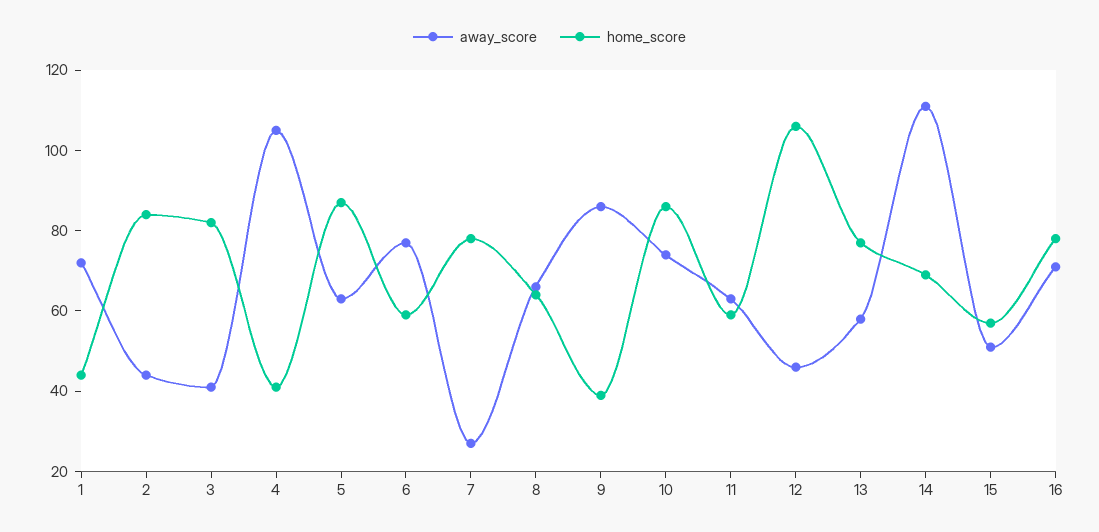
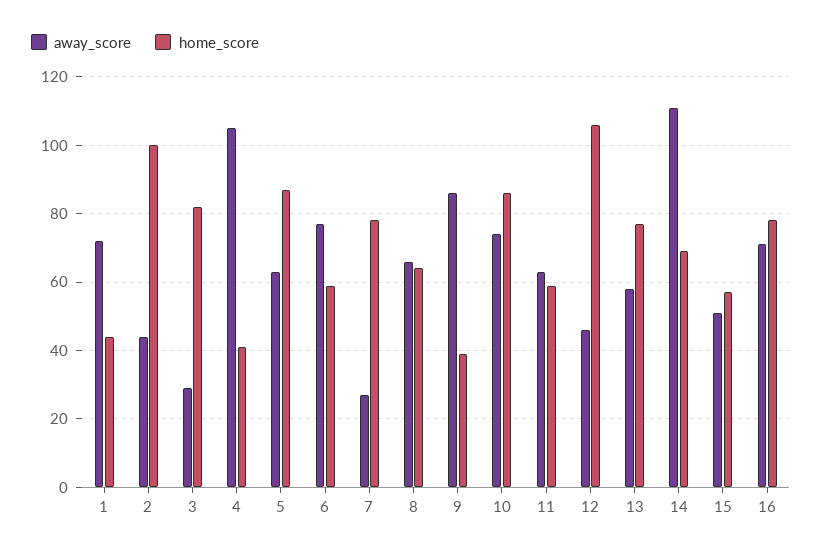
home_score, 2: 85 -> 100
away_score, 3: 40 -> 30

